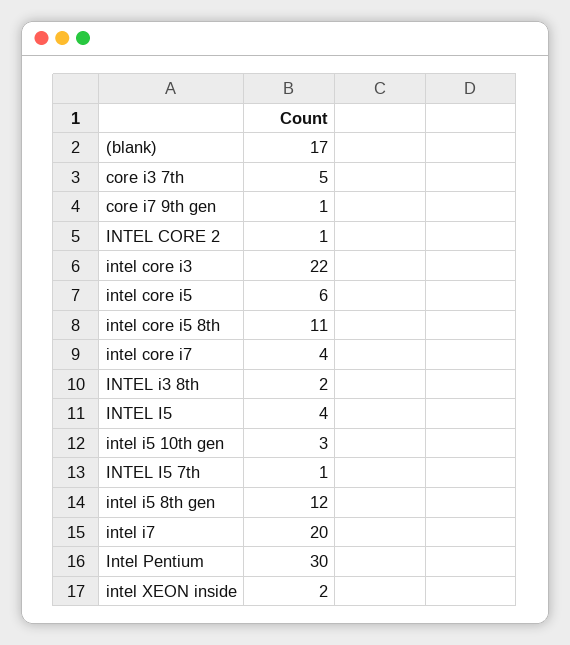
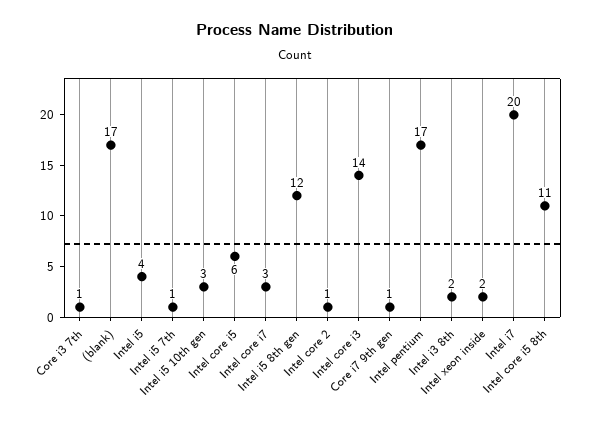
core i3 7th: 5 -> 1
intel core i3: 22 -> 14
intel core i7: 4 -> 3
Intel Pentium: 30 -> 17

